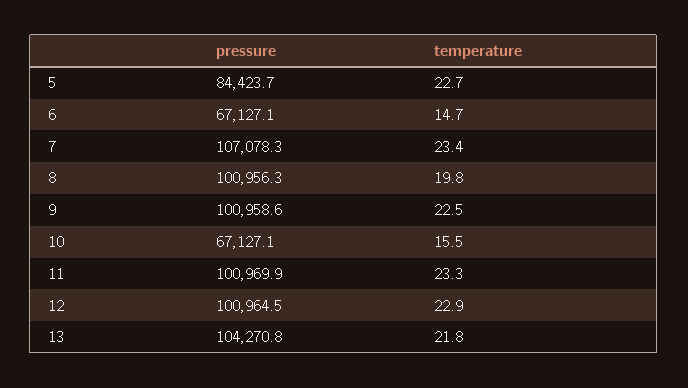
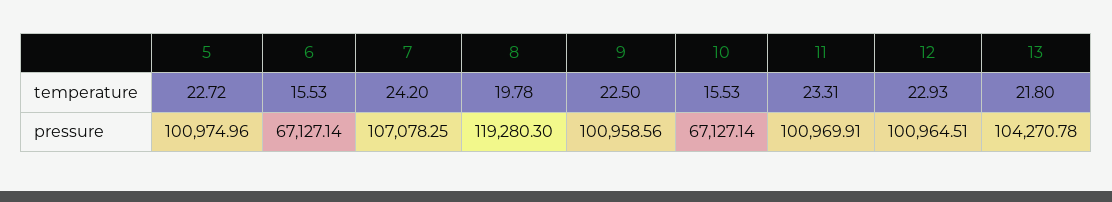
pressure, 5: 84423.7 -> 100974.96
temperature, 6: 14.7 -> 15.53
temperature, 7: 23.4 -> 24.2
pressure, 8: 100956.3 -> 119280.3

